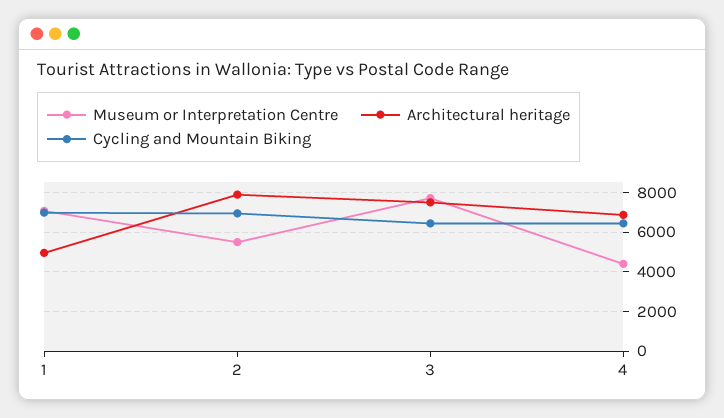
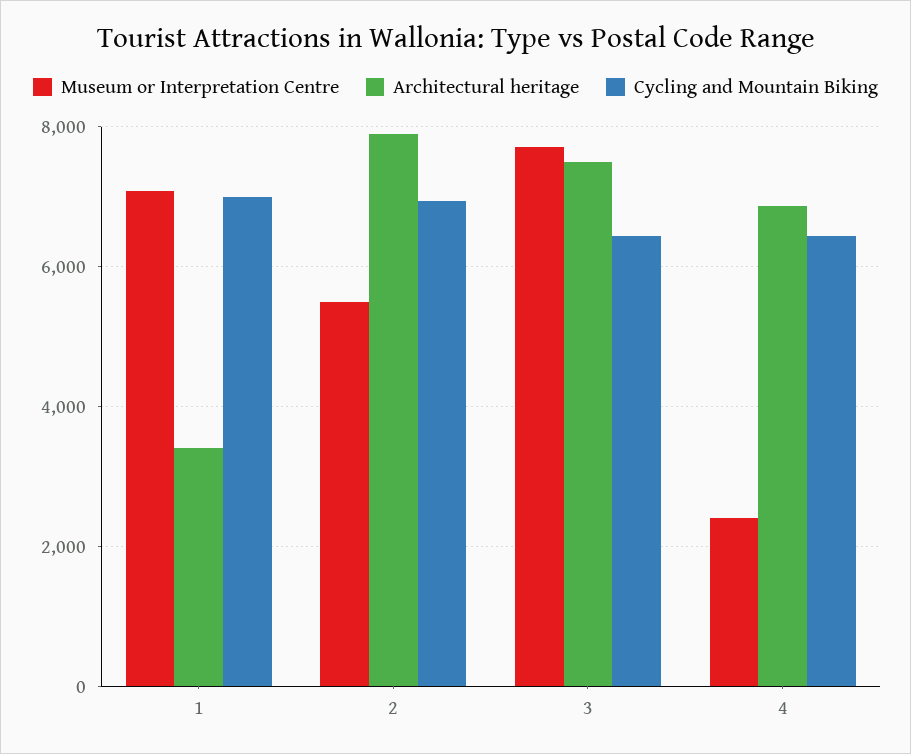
Architectural heritage, 1: 5000 -> 3400
Museum or Interpretation Centre, 4: 4500 -> 2400

